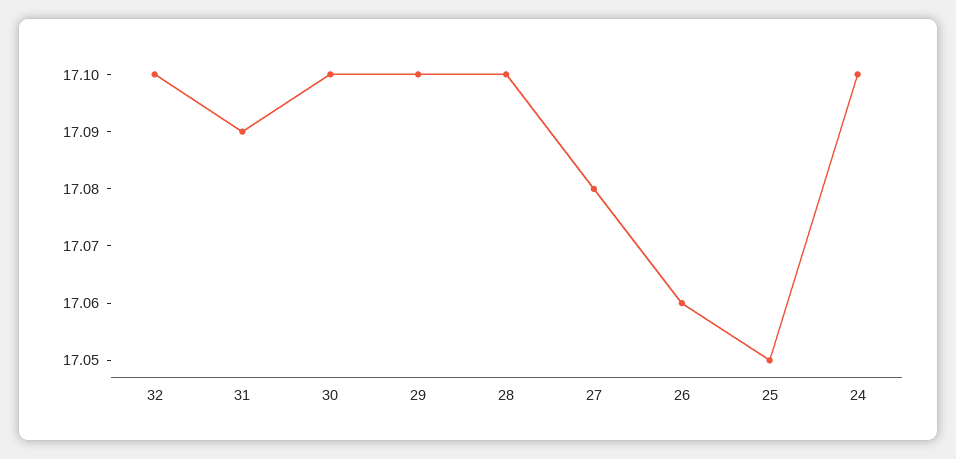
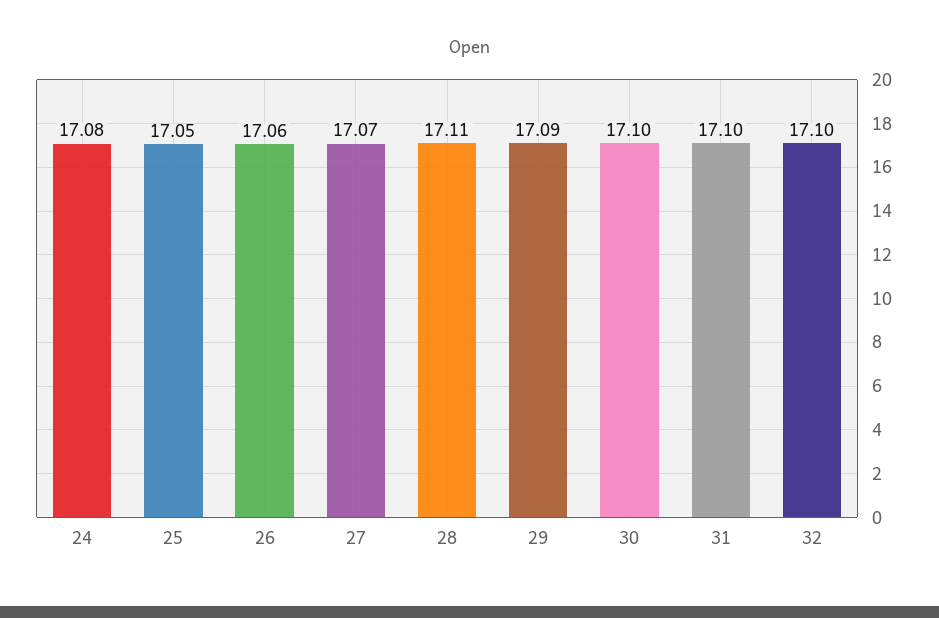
31: 17.09 -> 17.1
29: 17.1 -> 17.09
28: 17.1 -> 17.11
27: 17.08 -> 17.07
24: 17.1 -> 17.08

